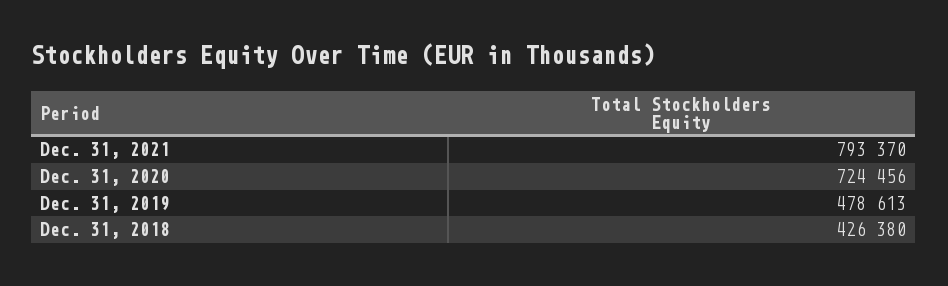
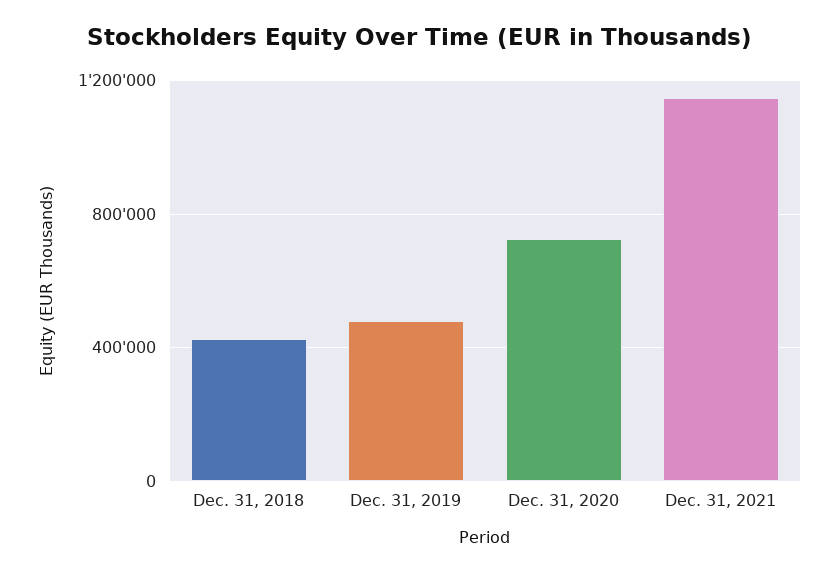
Dec. 31, 2021: 793370 -> 1150000

